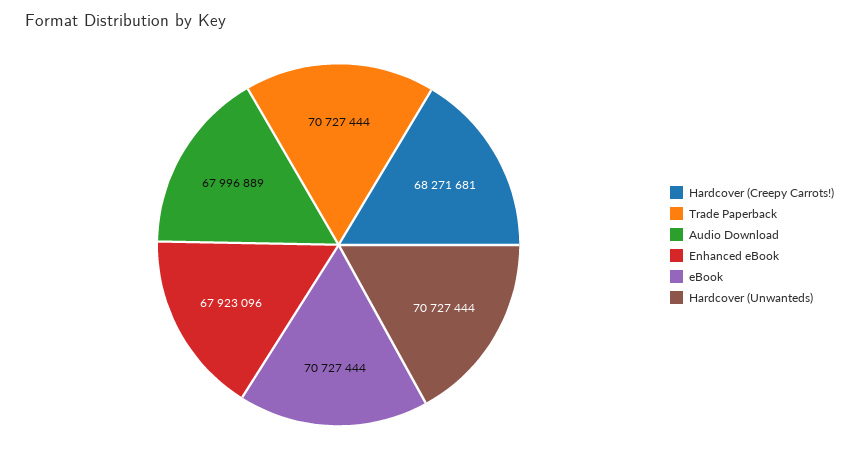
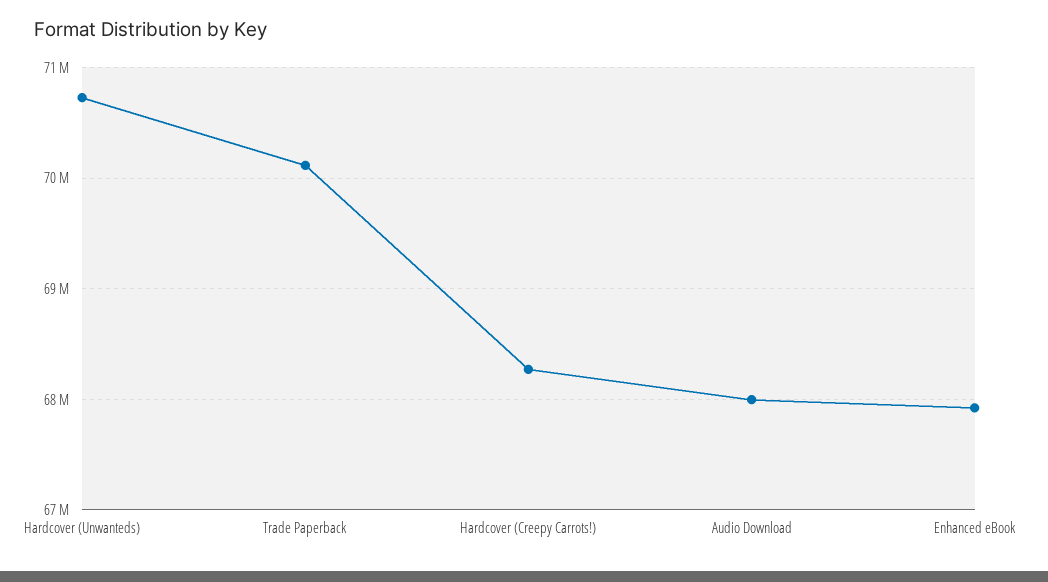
Trade Paperback: 70727444 -> 70100000
eBook: 70727444 -> none

